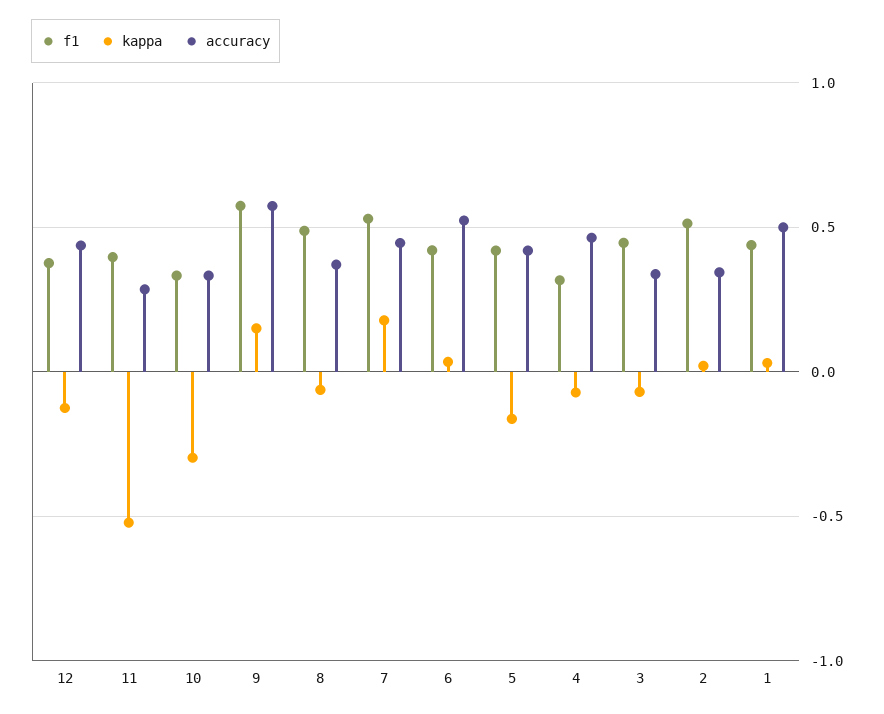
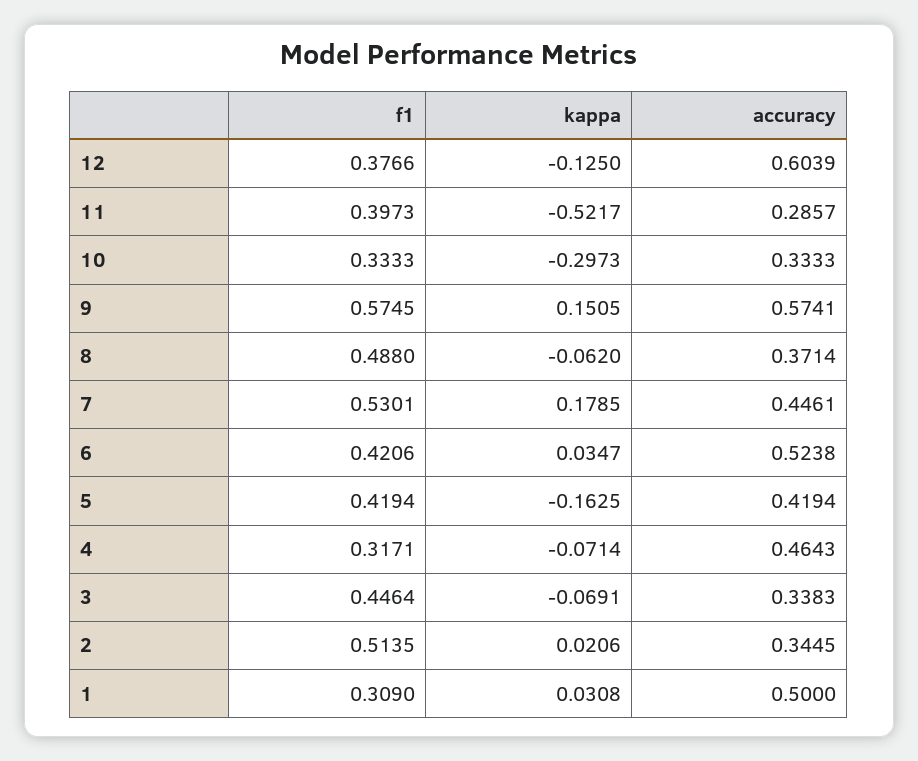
accuracy, 12: 0.45 -> 0.6039
f1, 1: 0.45 -> 0.309

